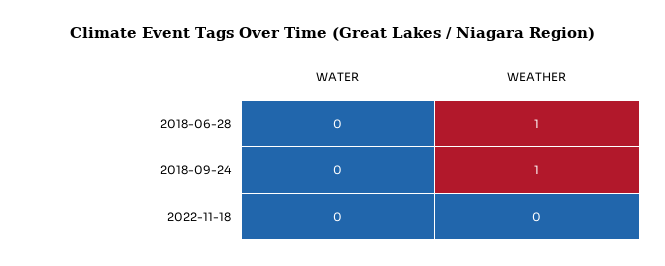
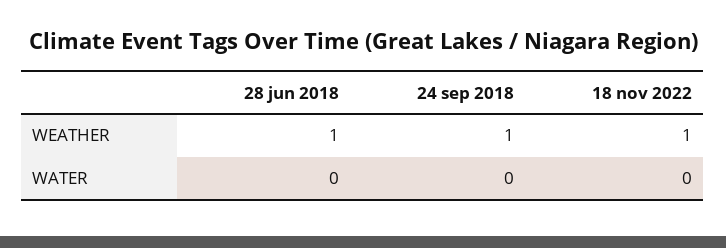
WEATHER, 2022-11-18: 0 -> 1

